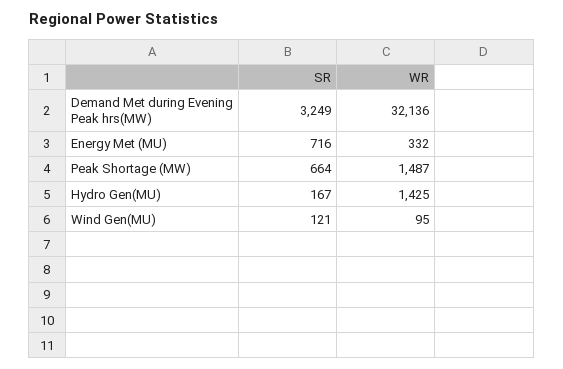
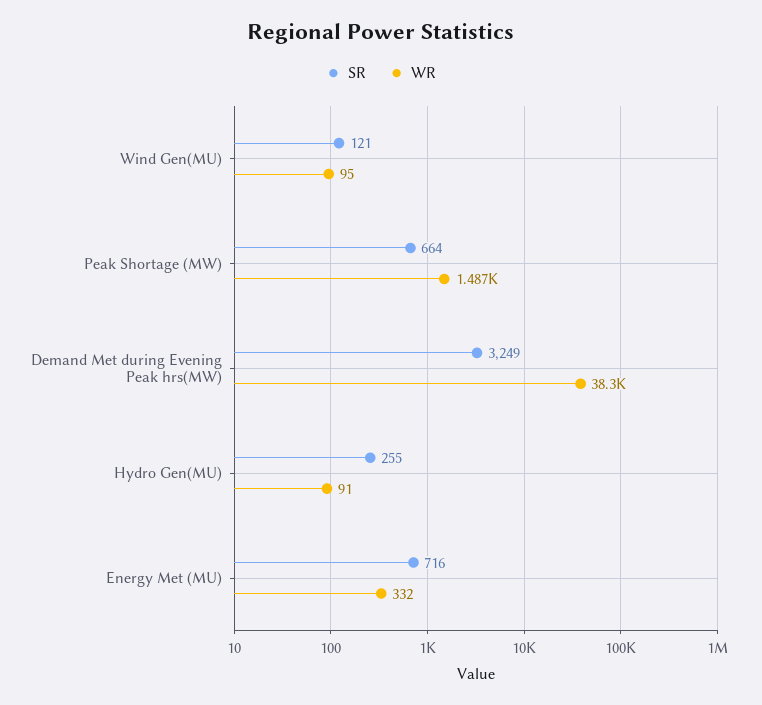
WR, Demand Met during Evening Peak hrs(MW): 32136 -> 38300
SR, Hydro Gen(MU): 167 -> 255
WR, Hydro Gen(MU): 1425 -> 91

